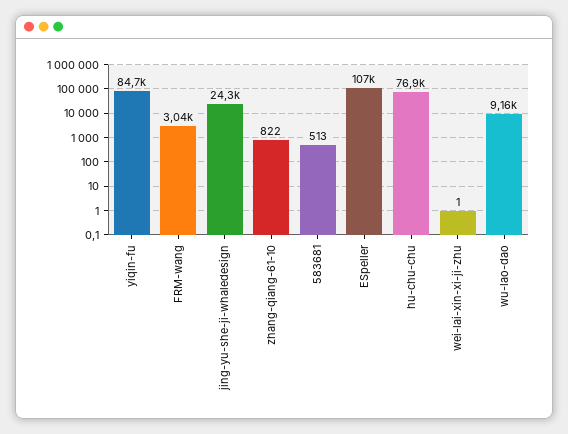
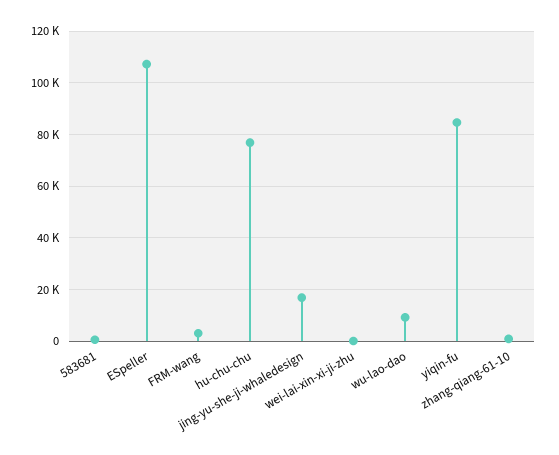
jing-yu-she-ji-whaledesign: 24300 -> 17500

